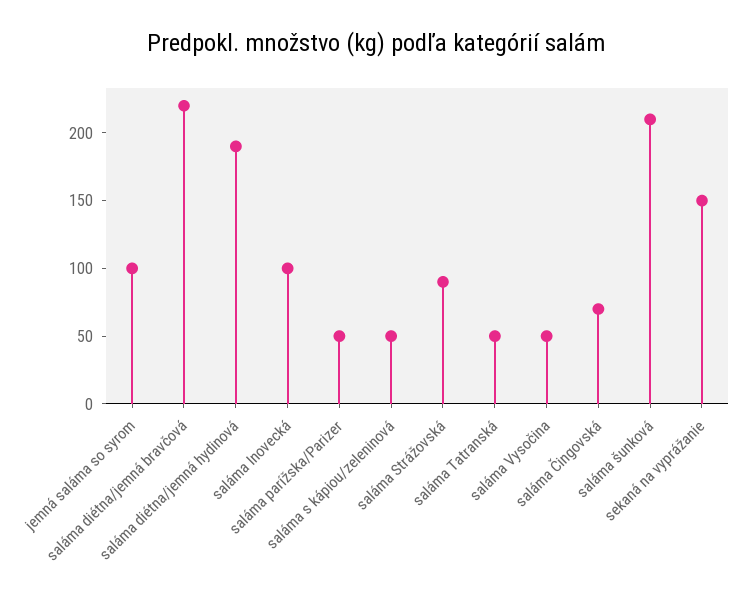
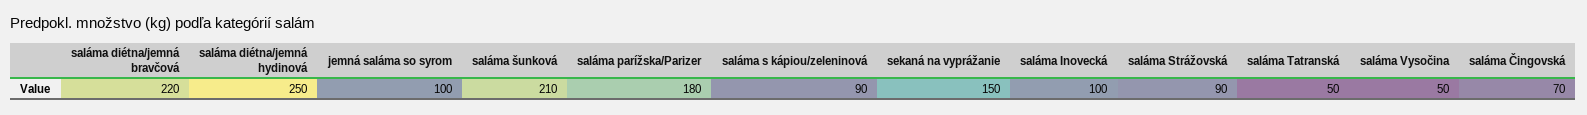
saláma diétna/jemná hydinová: 190 -> 250
saláma parížska/Parizer: 50 -> 180
saláma s kápiou/zeleninová: 50 -> 90

